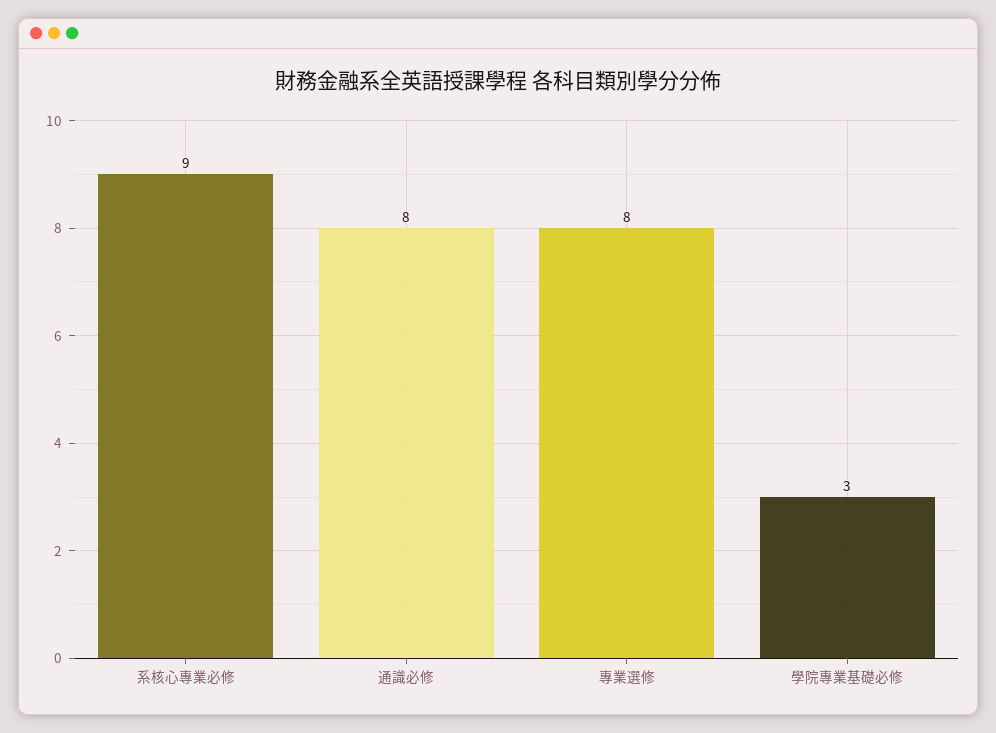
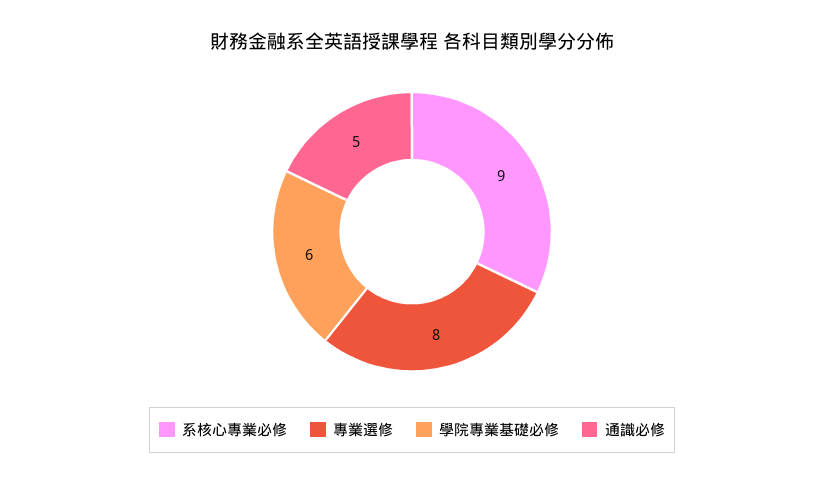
通識必修: 8 -> 5
學院專業基礎必修: 3 -> 6

